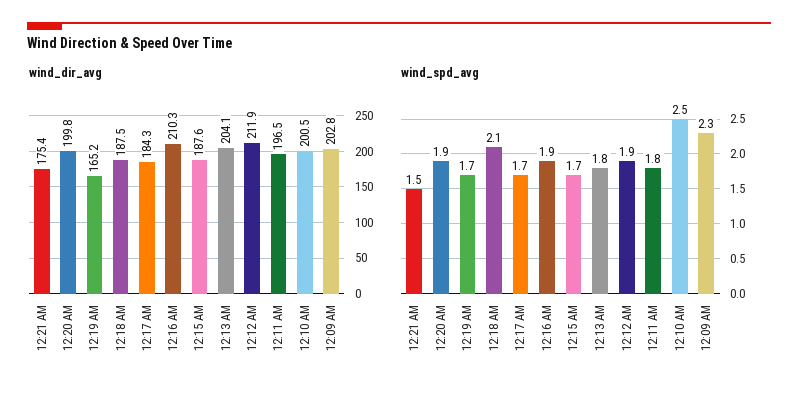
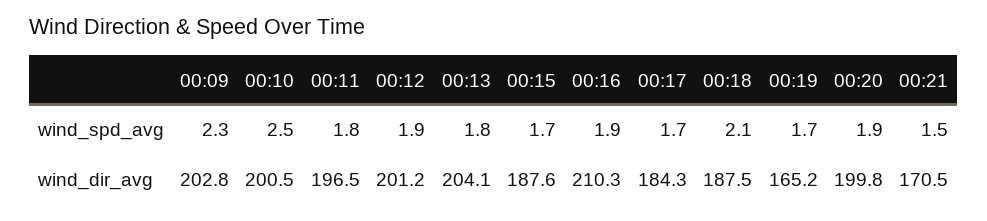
wind_dir_avg, 12:21 AM: 175.4 -> 170.5
wind_dir_avg, 12:12 AM: 211.9 -> 201.2

